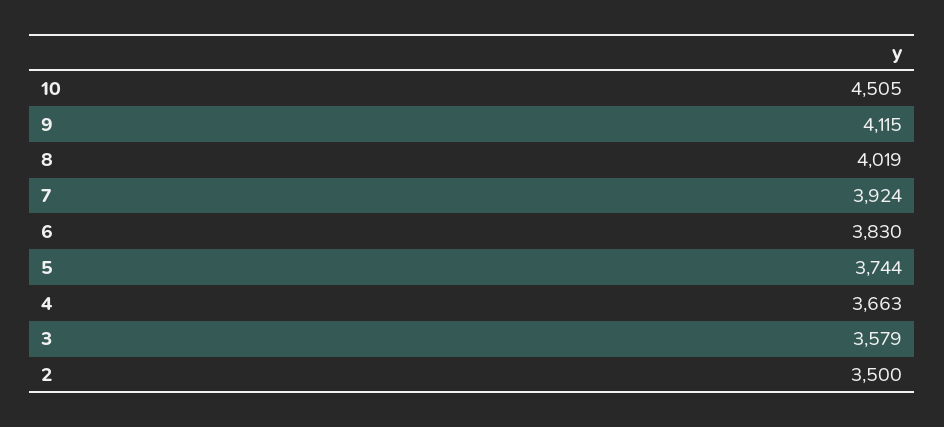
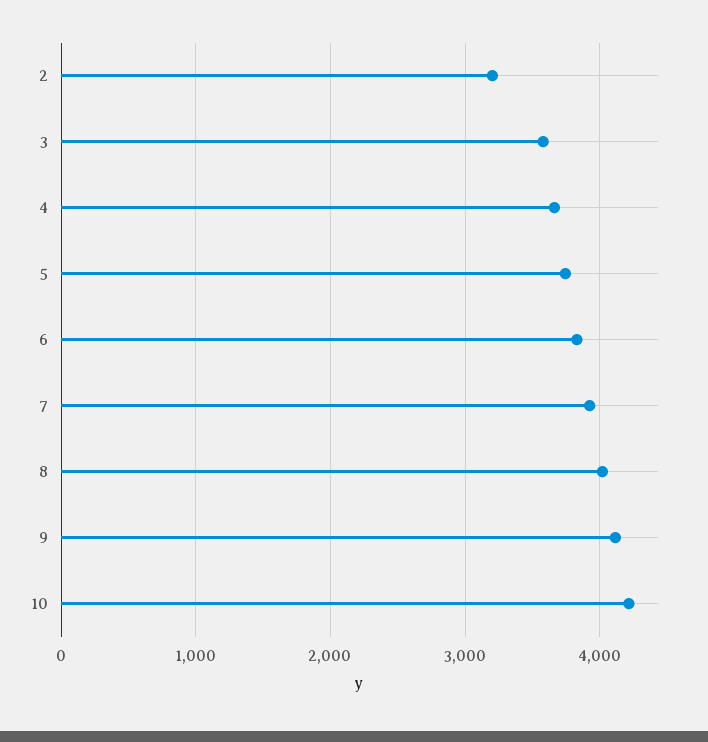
10: 4505 -> 4200
2: 3500 -> 3200

